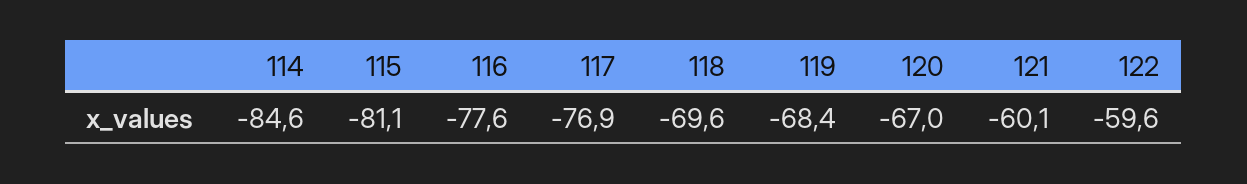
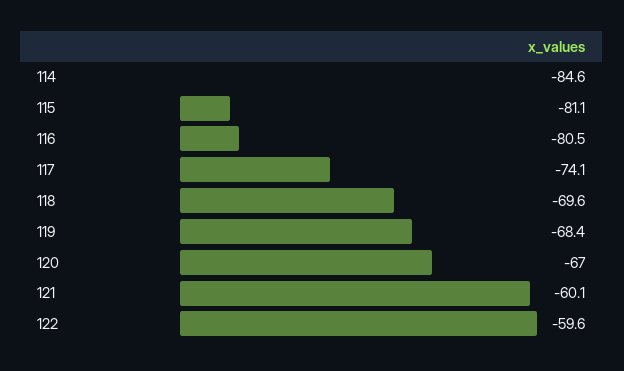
116: -77.6 -> -80.5
117: -76.9 -> -74.1

